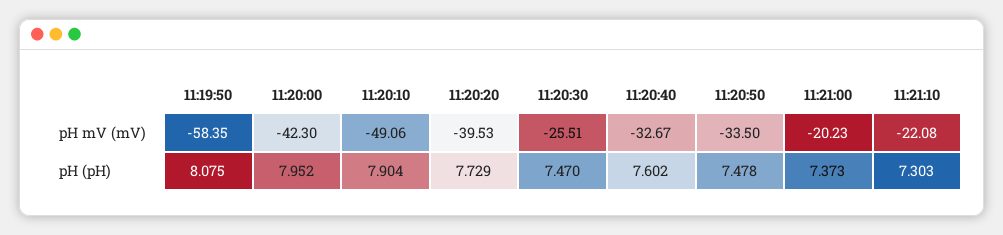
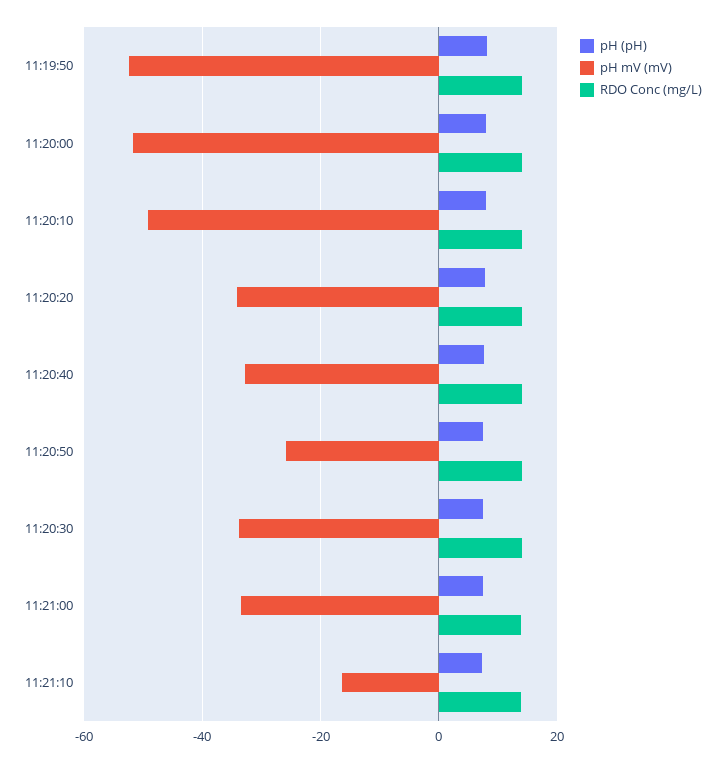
pH mV (mV), 11:19:50: -58.35 -> -52
pH mV (mV), 11:20:00: -42.3 -> -52
pH mV (mV), 11:20:20: -39.53 -> -34
pH mV (mV), 11:20:30: -25.51 -> -34
pH mV (mV), 11:20:50: -33.5 -> -26
pH mV (mV), 11:21:00: -20.23 -> -34
pH mV (mV), 11:21:10: -22.08 -> -16
RDO Conc (mg/L), 11:19:50: none -> 14
RDO Conc (mg/L), 11:20:00: none -> 14
RDO Conc (mg/L), 11:20:10: none -> 14
RDO Conc (mg/L), 11:20:20: none -> 14
RDO Conc (mg/L), 11:20:40: none -> 14
RDO Conc (mg/L), 11:20:50: none -> 14
RDO Conc (mg/L), 11:20:30: none -> 14
RDO Conc (mg/L), 11:21:00: none -> 14
RDO Conc (mg/L), 11:21:10: none -> 14

